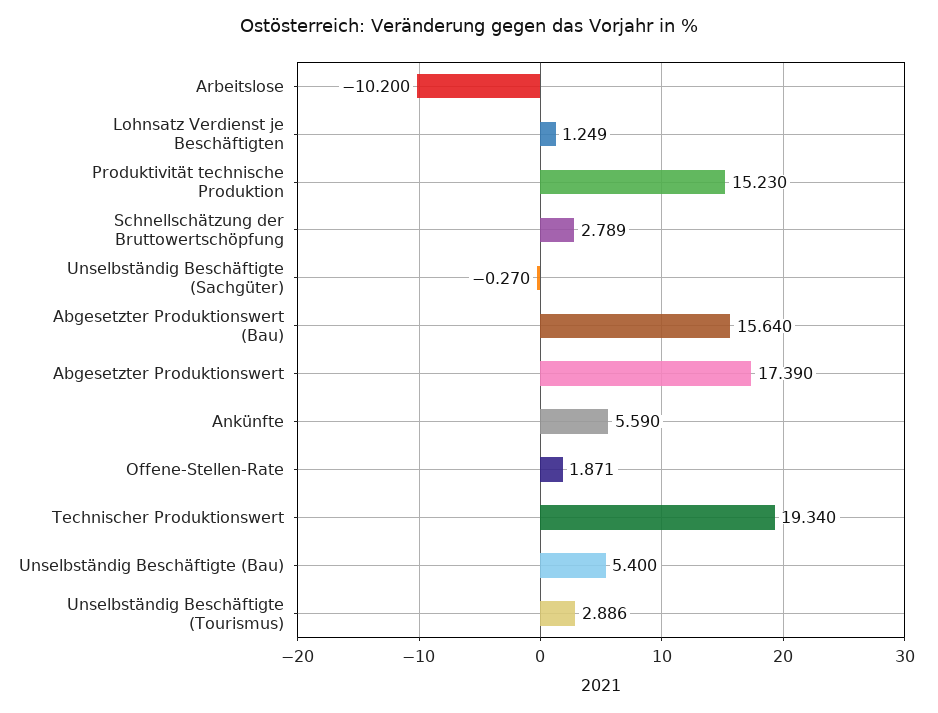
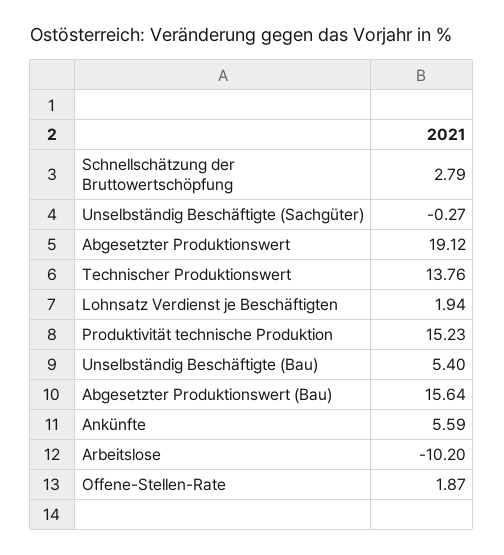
Lohnsatz Verdienst je Beschäftigten: 1.249 -> 1.94
Abgesetzter Produktionswert: 17.39 -> 19.12
Technischer Produktionswert: 19.34 -> 13.76
Unselbständig Beschäftigte (Tourismus): 2.886 -> none

